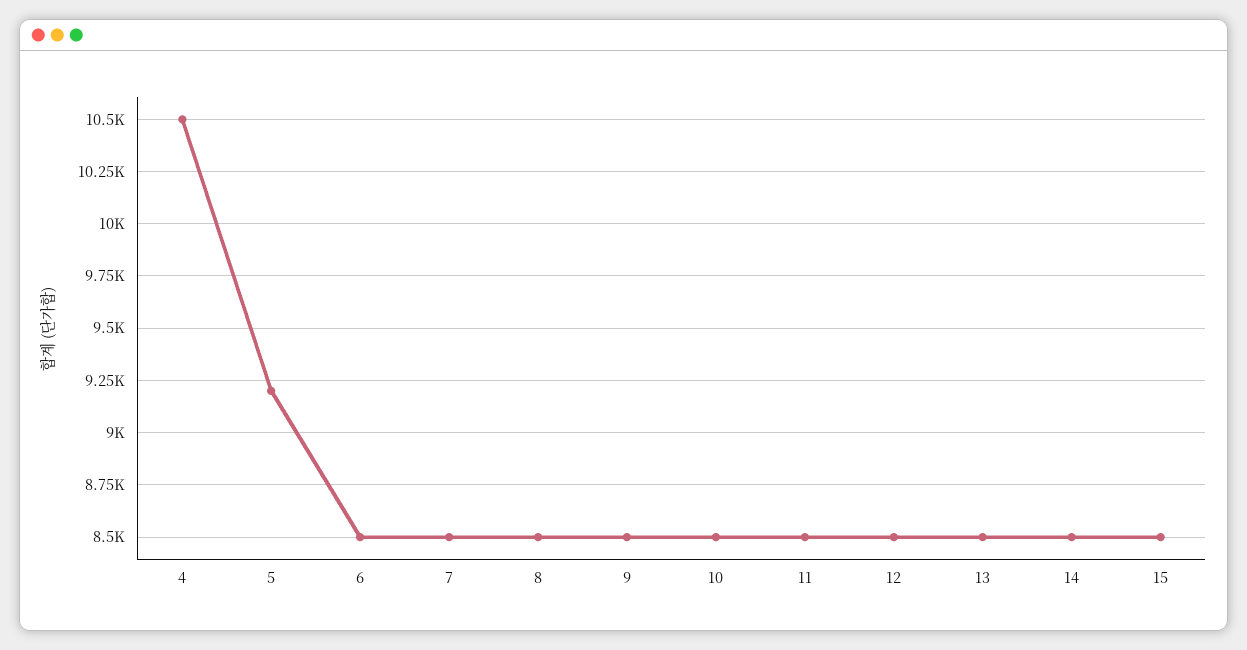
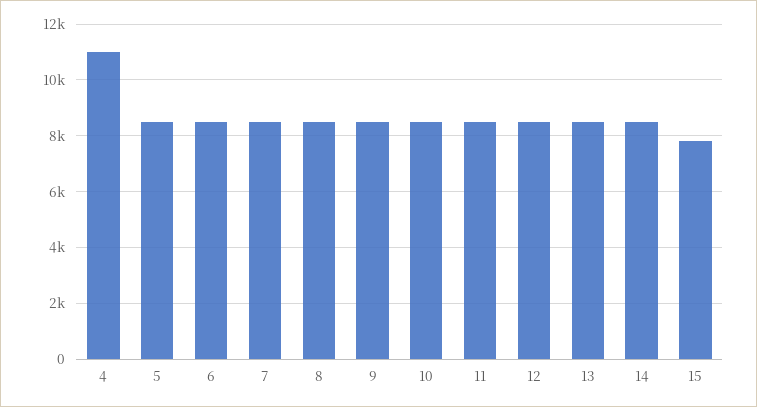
4: 10500 -> 11000
5: 9200 -> 8500
15: 8500 -> 7750

